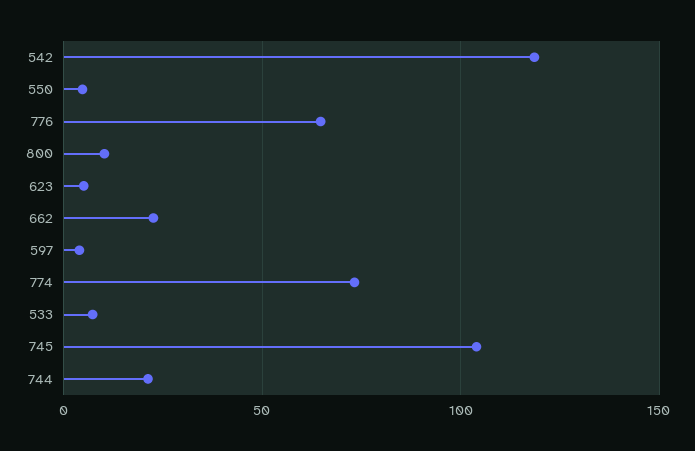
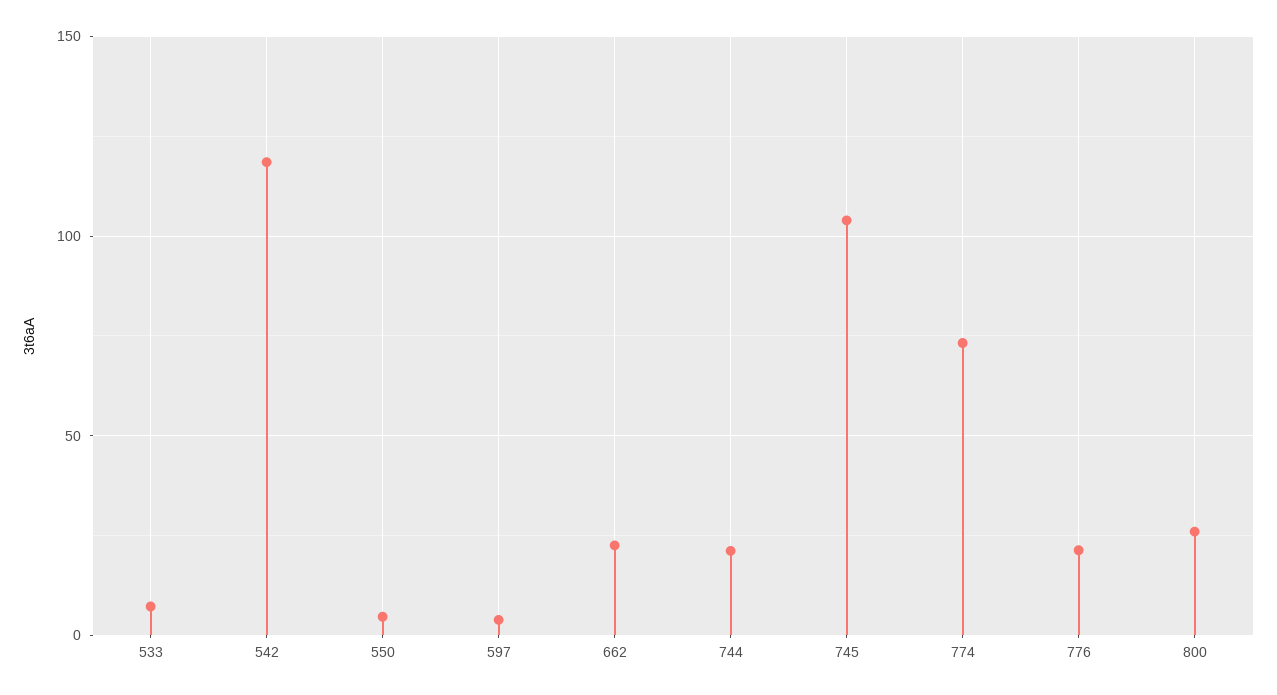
776: 65 -> 20
800: 10 -> 25
623: 5 -> none

